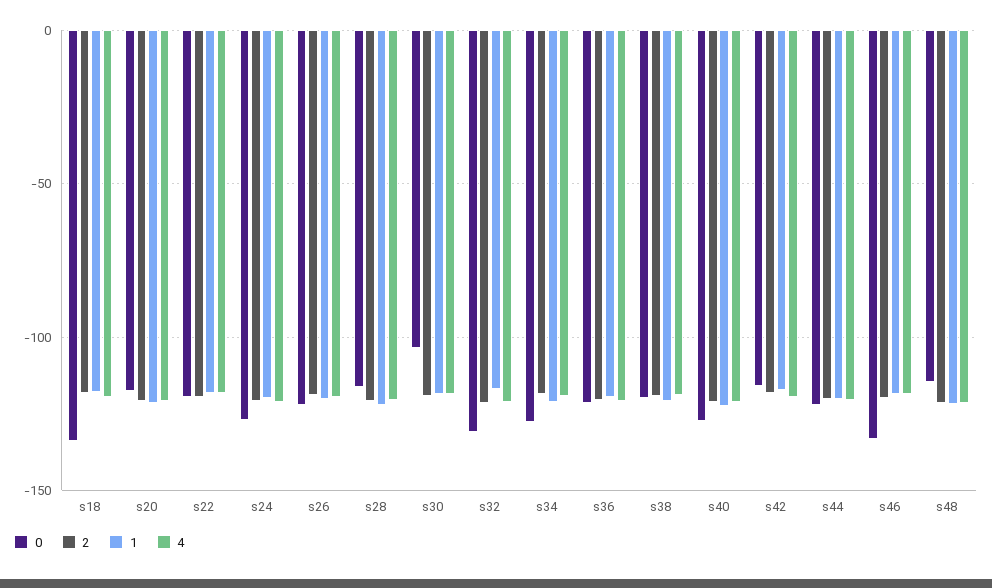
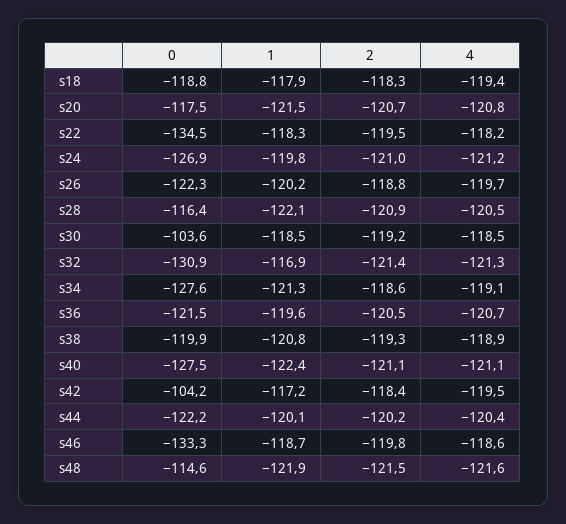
0, s18: -135 -> -118.8
0, s22: -120 -> -134.5
0, s42: -115 -> -104.2

